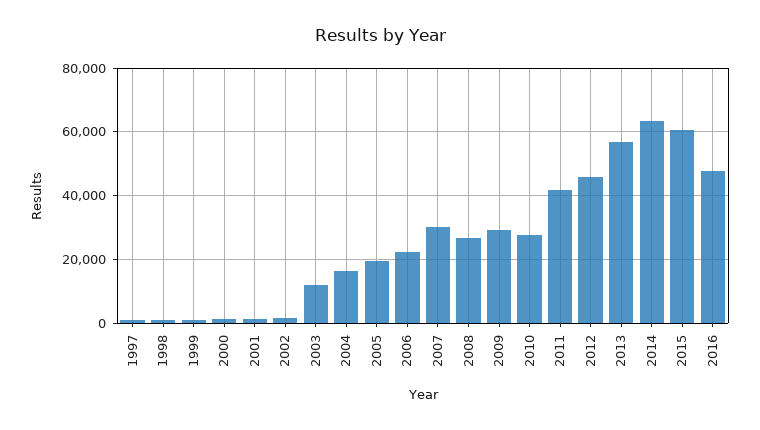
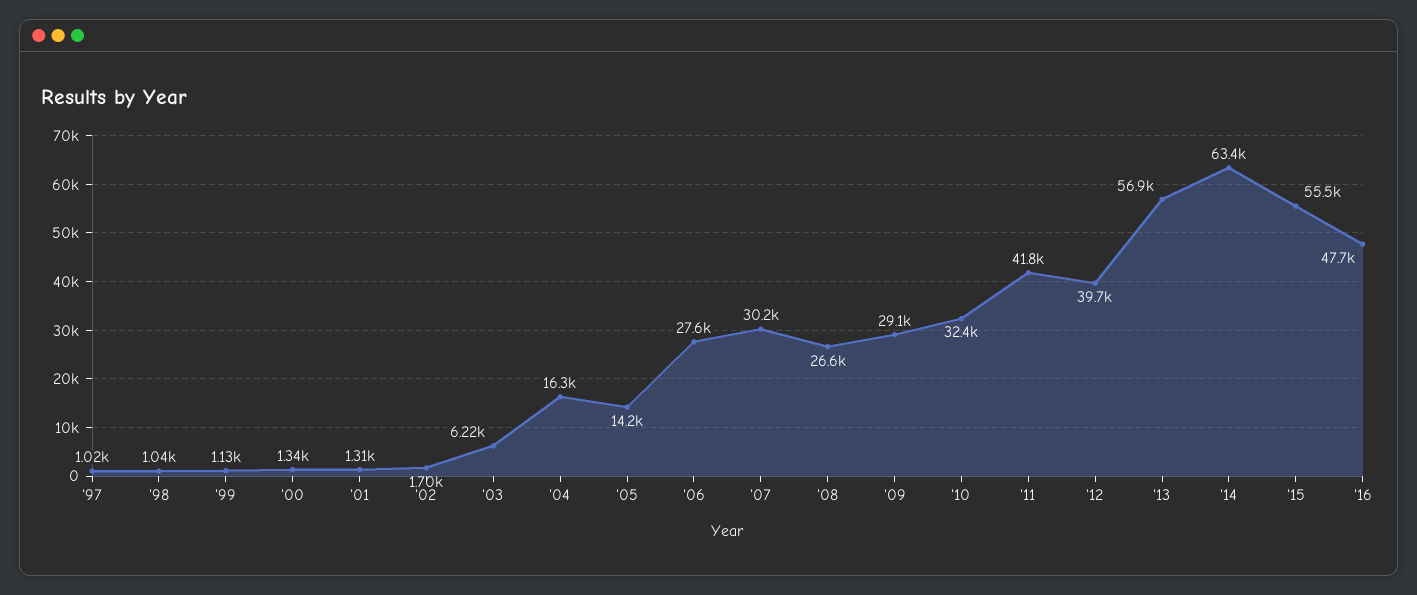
2003: 12000 -> 6220
2005: 20000 -> 14200
2006: 22000 -> 27600
2010: 28000 -> 32400
2012: 46000 -> 39700
2015: 60000 -> 55500

